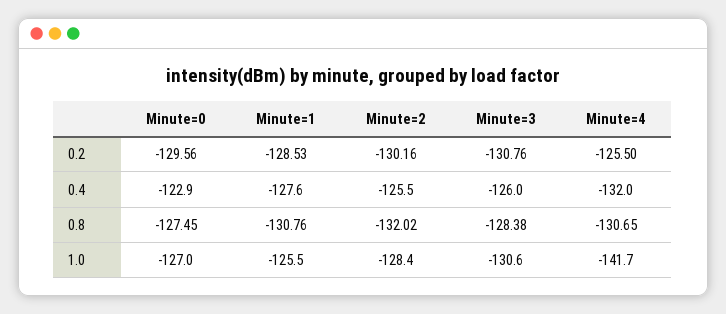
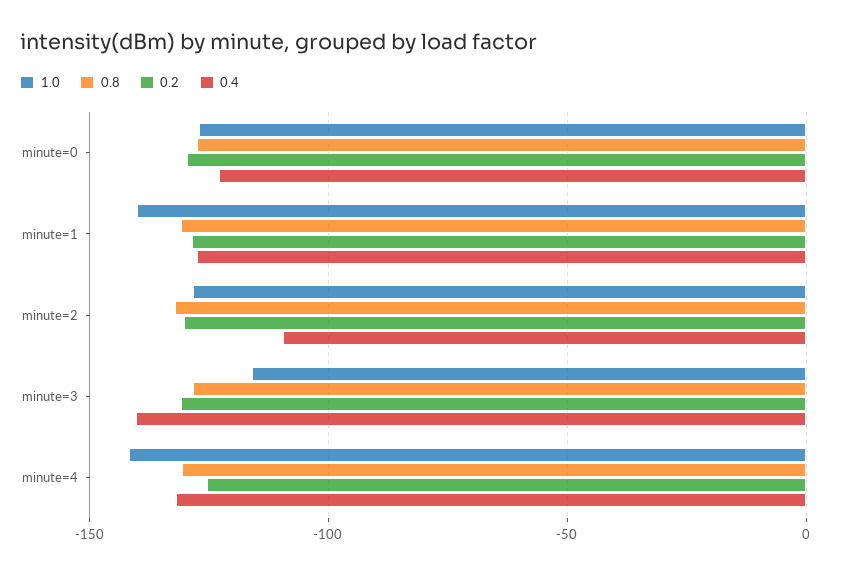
0.4, Minute=2: -125.5 -> -110
0.4, Minute=3: -126 -> -140
1.0, Minute=1: -125.5 -> -140
1.0, Minute=3: -130.6 -> -115

